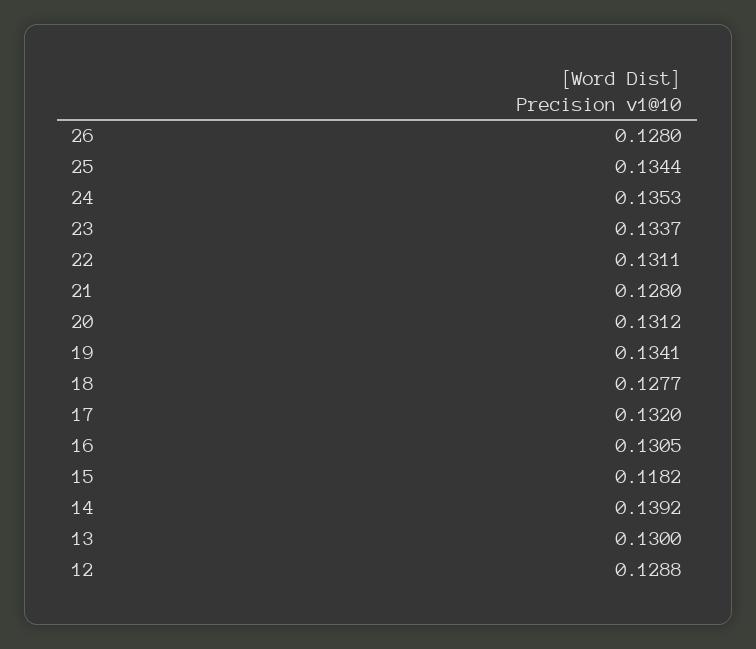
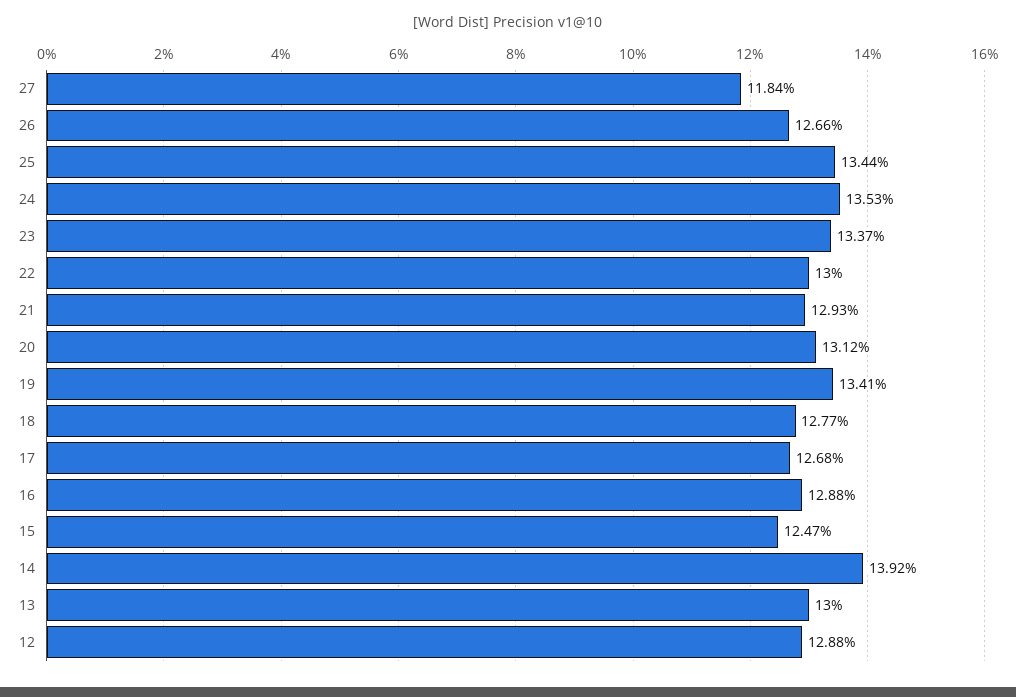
26: 0.128 -> 0.1266
22: 0.1311 -> 0.13
21: 0.128 -> 0.1293
17: 0.132 -> 0.1268
16: 0.1305 -> 0.1288
15: 0.1182 -> 0.1247
27: none -> 0.1184

